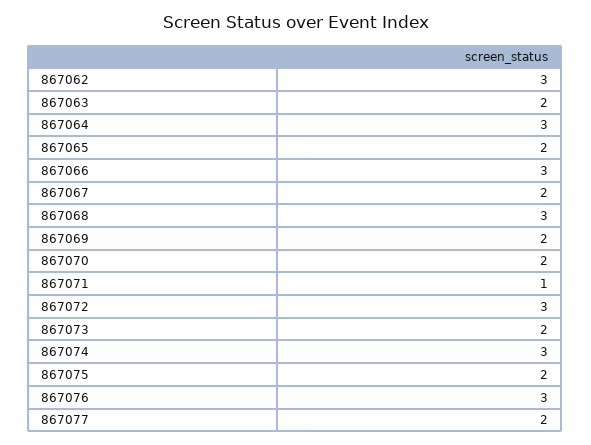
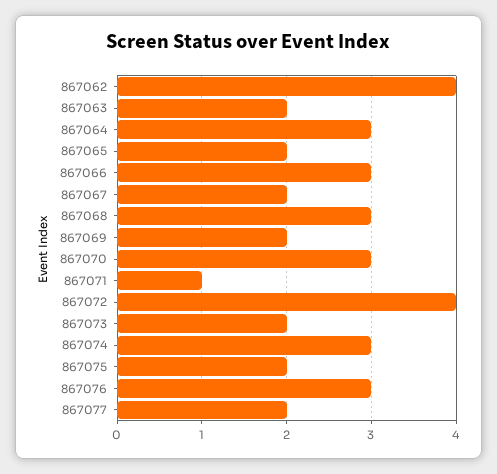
867062: 3 -> 4
867070: 2 -> 3
867072: 3 -> 4

